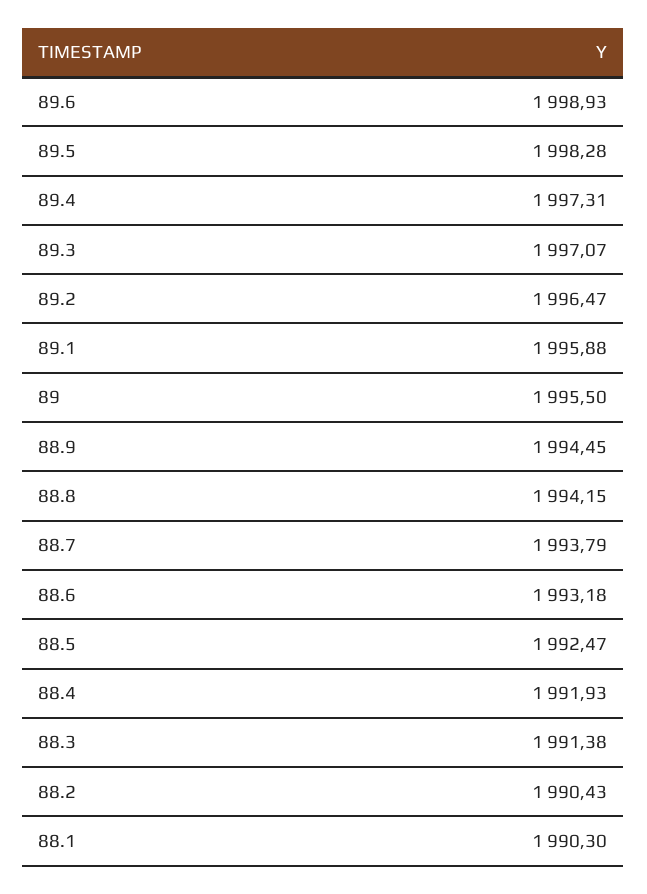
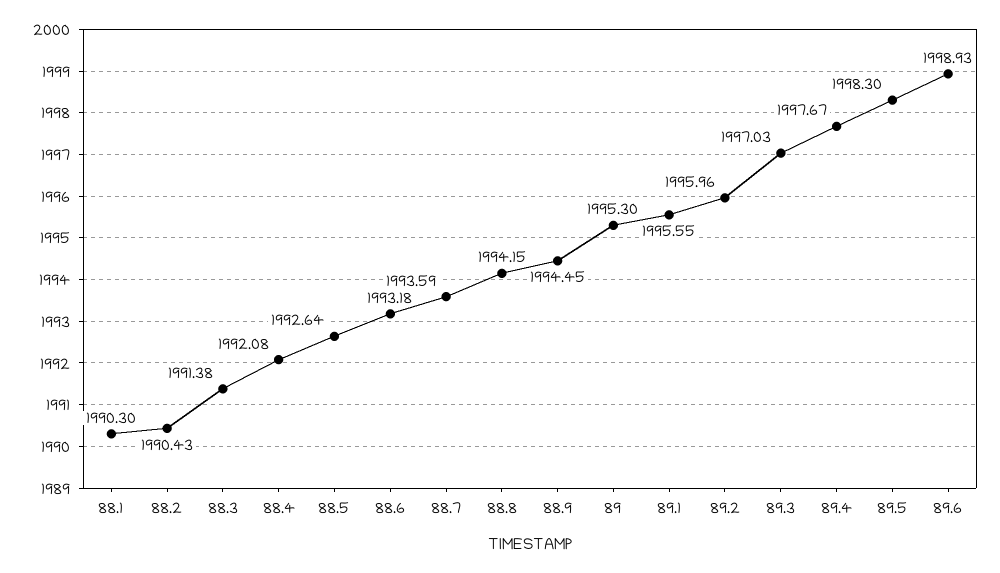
89.5: 1998.28 -> 1998.3
89.4: 1997.31 -> 1997.67
89.3: 1997.07 -> 1997.03
89.2: 1996.47 -> 1995.96
89.1: 1995.88 -> 1995.55
89: 1995.5 -> 1995.3
88.7: 1993.79 -> 1993.59
88.5: 1992.47 -> 1992.64
88.4: 1991.93 -> 1992.08

